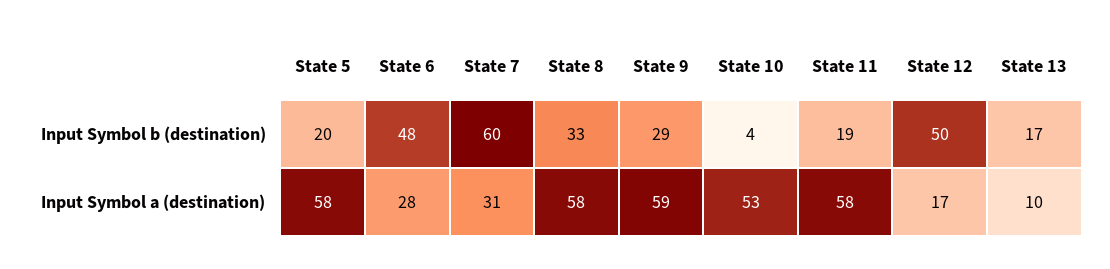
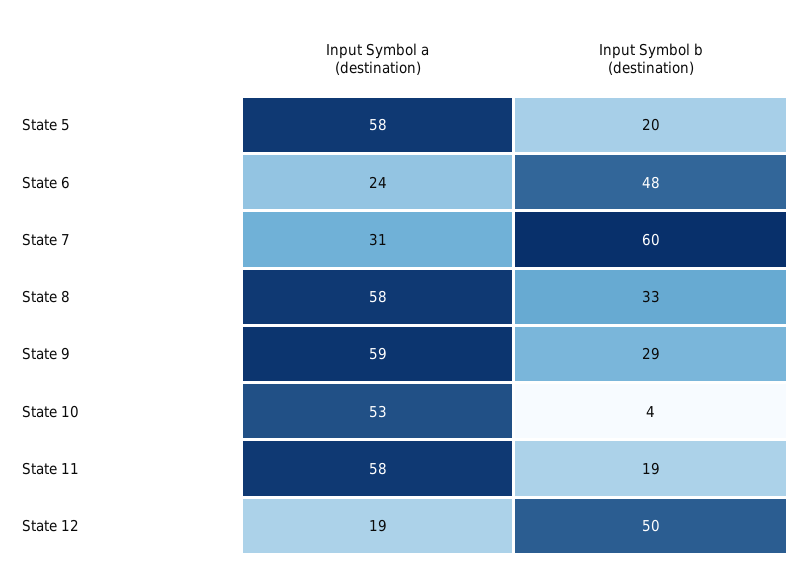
State 13, Input Symbol b (destination): 17 -> none
State 6, Input Symbol a (destination): 28 -> 24
State 12, Input Symbol a (destination): 17 -> 19
State 13, Input Symbol a (destination): 10 -> none

